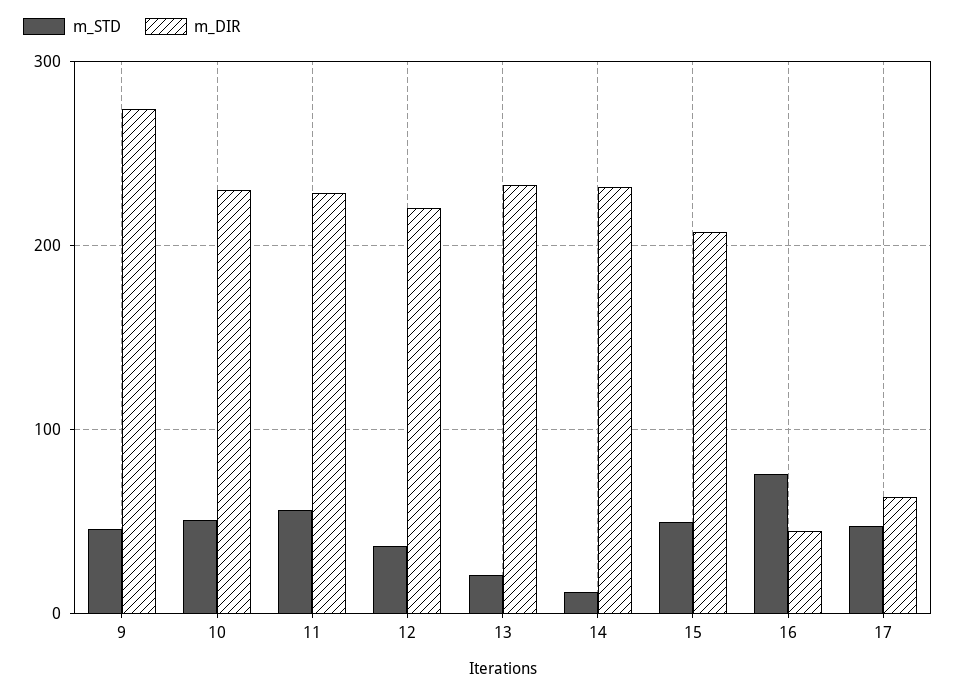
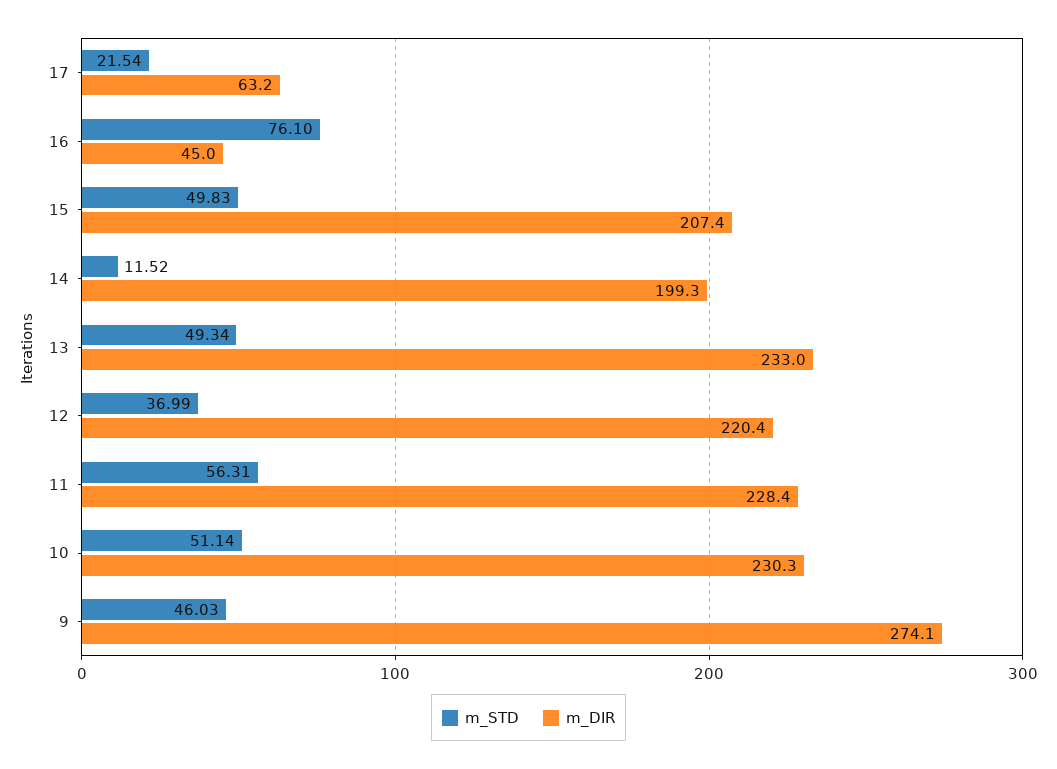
m_STD, 13: 20 -> 49.34
m_DIR, 14: 230 -> 199.3
m_STD, 17: 50 -> 21.54

